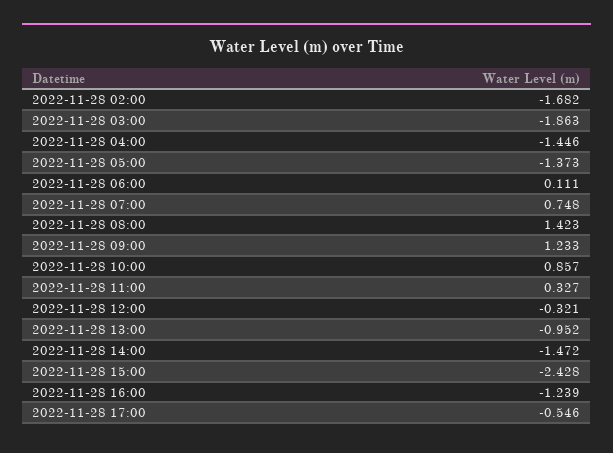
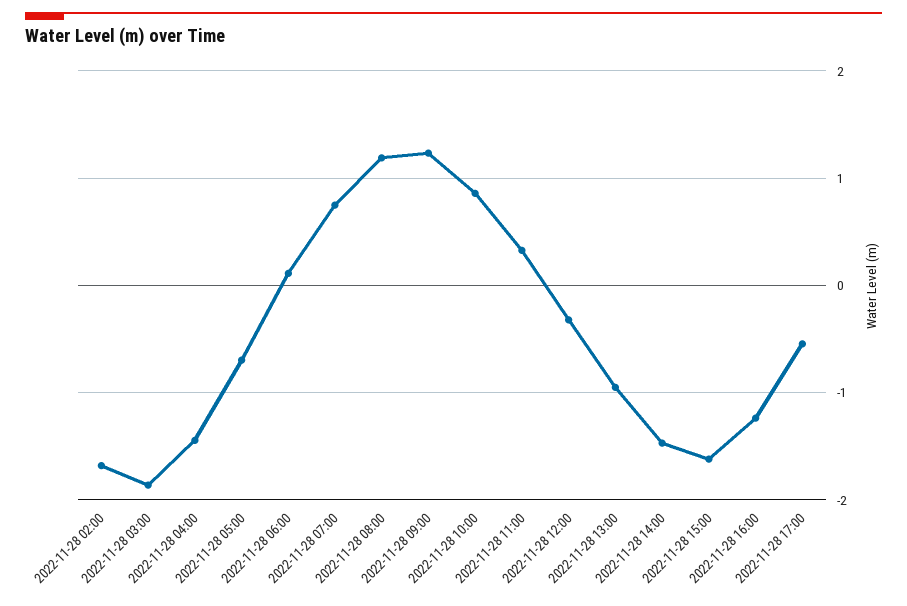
2022-11-28 05:00: -1.373 -> -0.7
2022-11-28 08:00: 1.423 -> 1.2
2022-11-28 15:00: -2.428 -> -1.6

